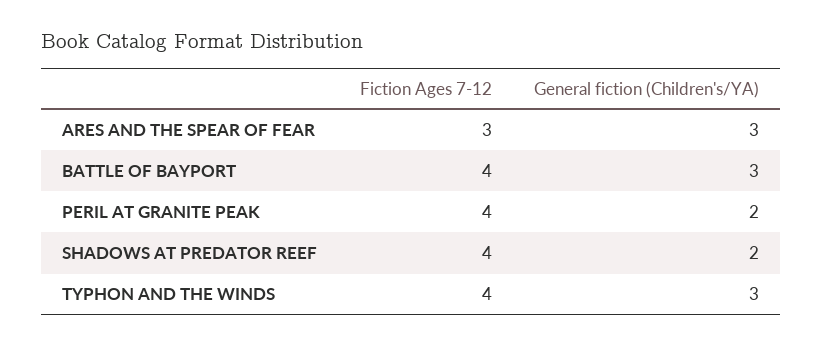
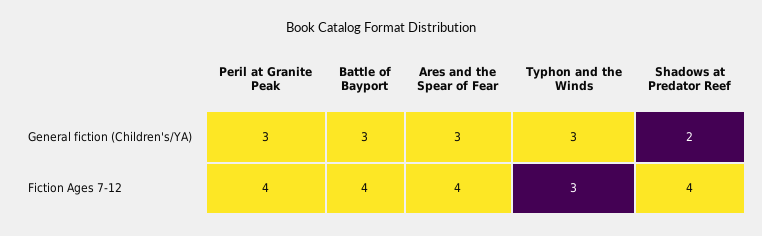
Fiction Ages 7-12, ARES AND THE SPEAR OF FEAR: 3 -> 4
General fiction (Children's/YA), PERIL AT GRANITE PEAK: 2 -> 3
Fiction Ages 7-12, TYPHON AND THE WINDS: 4 -> 3

